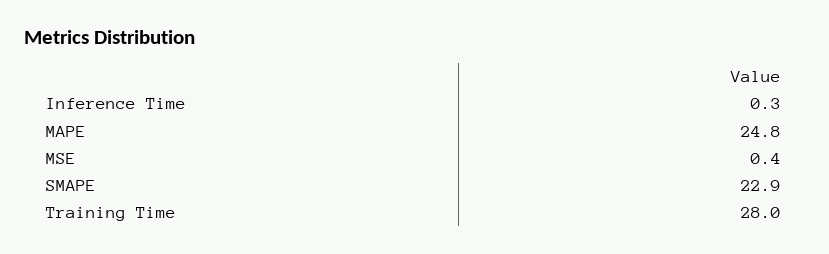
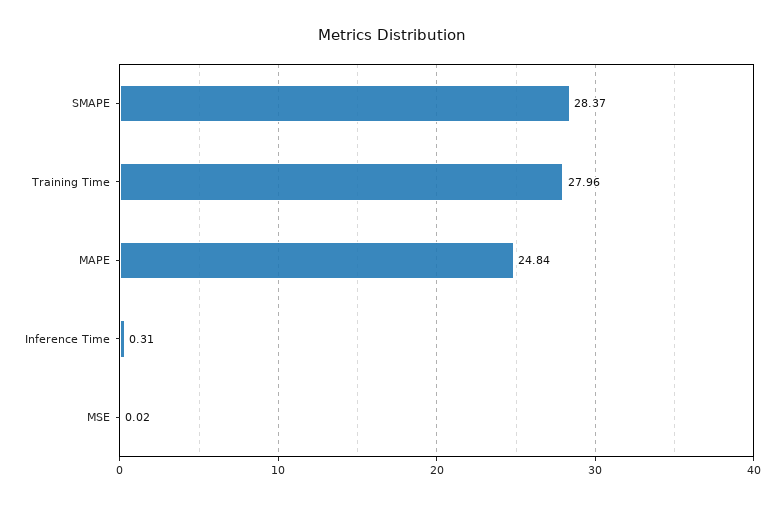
MSE: 0.4 -> 0.02
SMAPE: 22.9 -> 28.37

